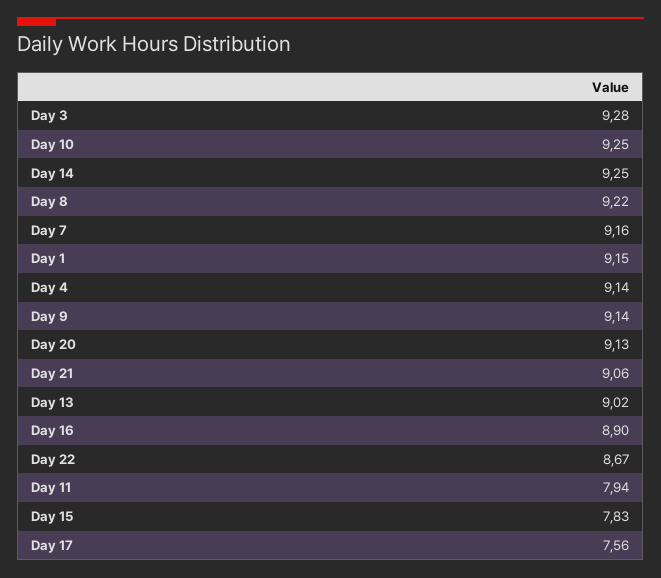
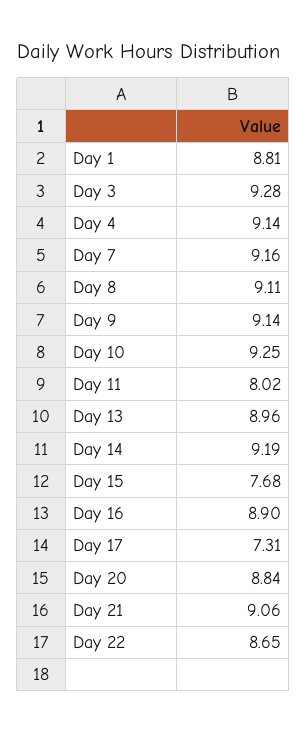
Day 14: 9.25 -> 9.19
Day 8: 9.22 -> 9.11
Day 1: 9.15 -> 8.81
Day 20: 9.13 -> 8.84
Day 13: 9.02 -> 8.96
Day 22: 8.67 -> 8.65
Day 11: 7.94 -> 8.02
Day 15: 7.83 -> 7.68
Day 17: 7.56 -> 7.31

